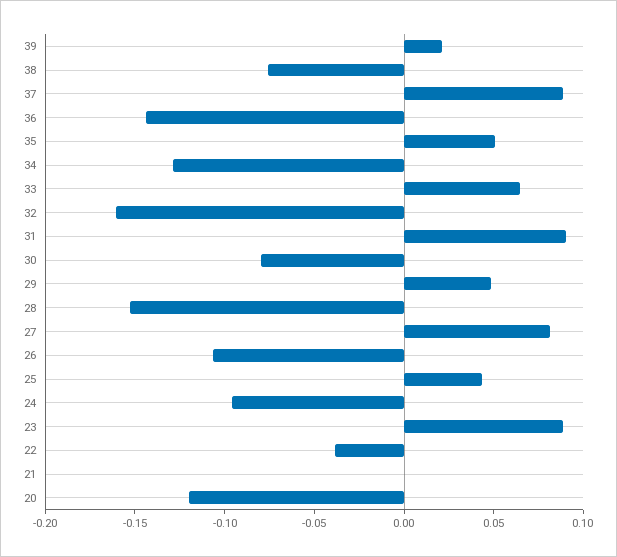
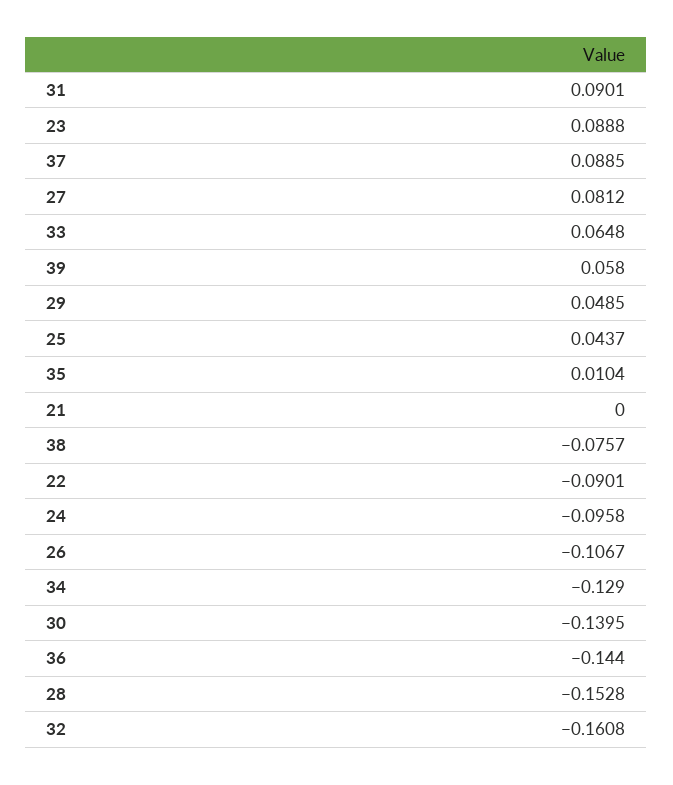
39: 0.02 -> 0.058
35: 0.05 -> 0.0104
30: -0.08 -> -0.1395
22: -0.04 -> -0.0901
20: -0.12 -> none

